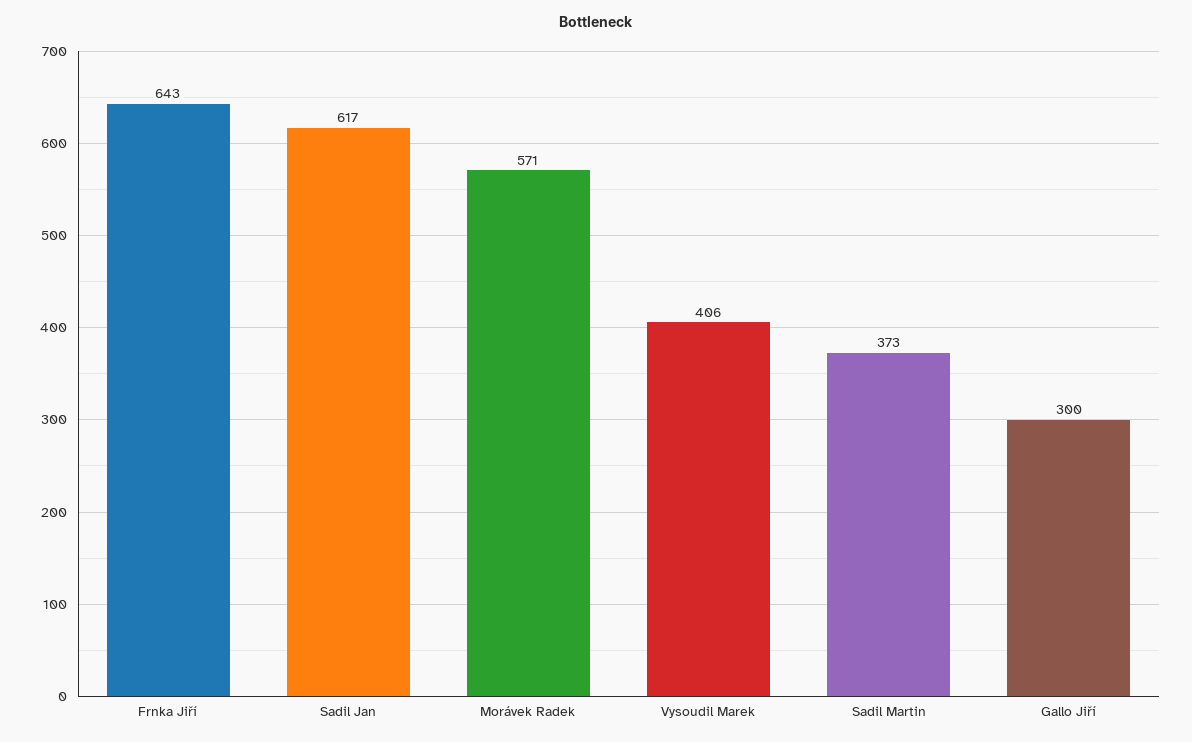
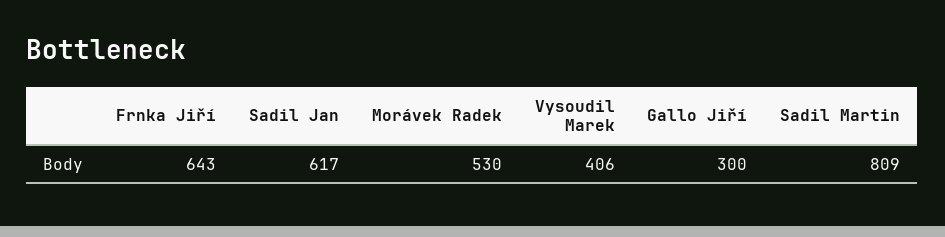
Morávek Radek: 571 -> 530
Sadil Martin: 373 -> 809

